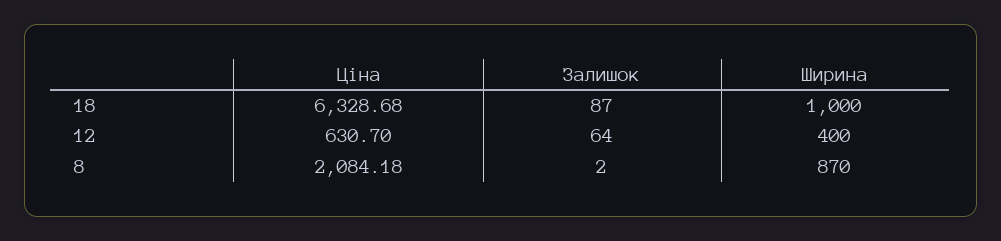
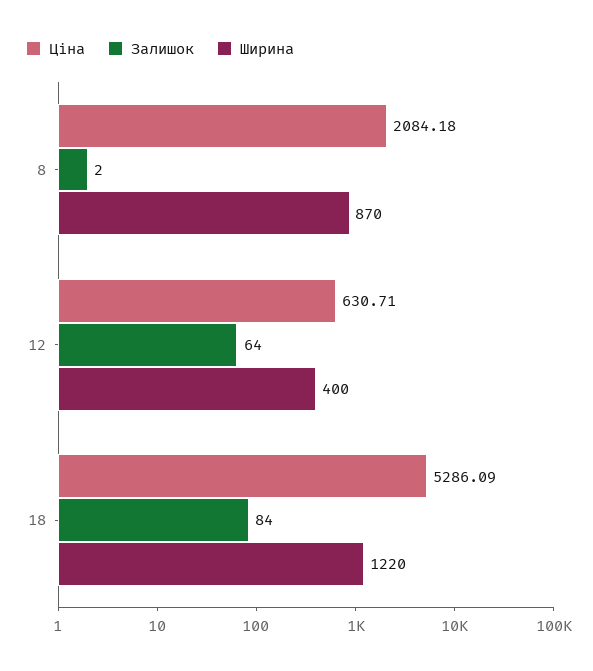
Ціна, 18: 6328.68 -> 5286.09
Залишок, 18: 87 -> 84
Ширина, 18: 1000 -> 1220
Ціна, 12: 630.7 -> 630.71

